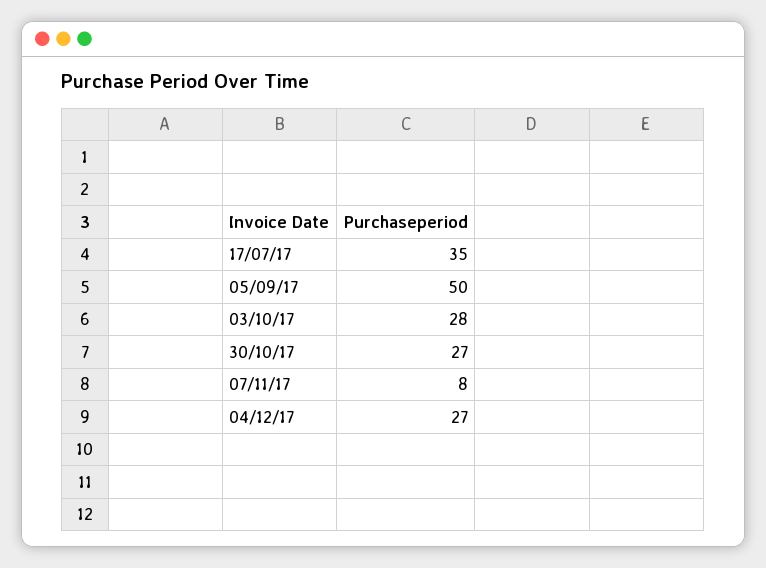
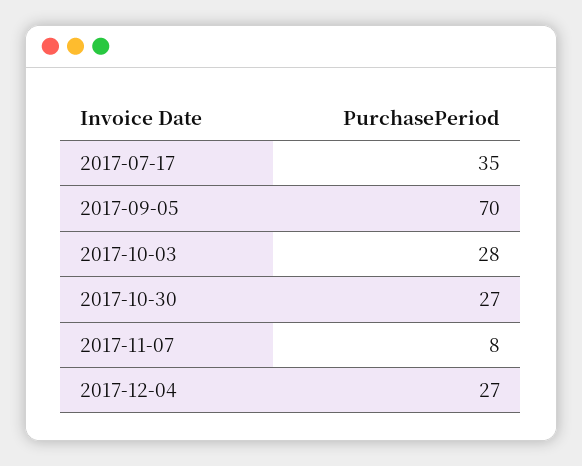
05/09/17: 50 -> 70

